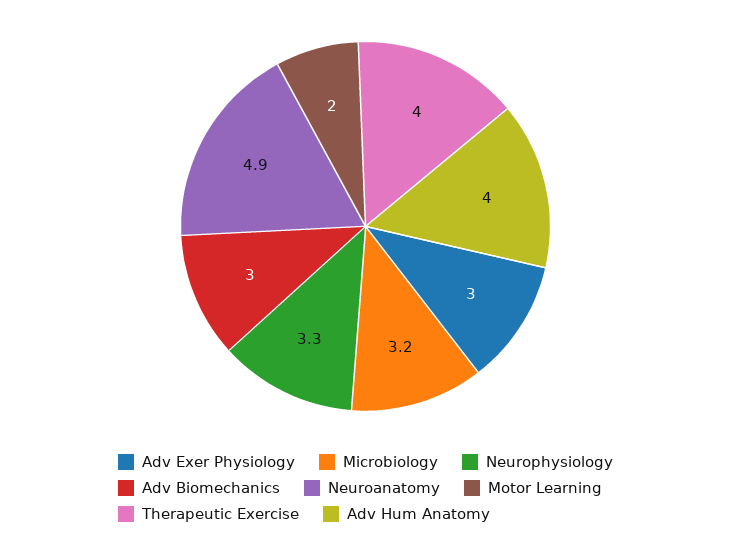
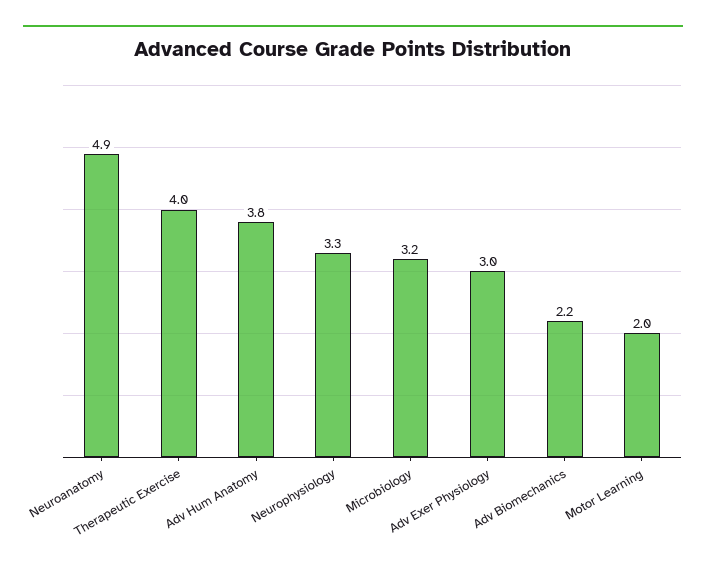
Adv Biomechanics: 3 -> 2.2
Adv Hum Anatomy: 4 -> 3.8

